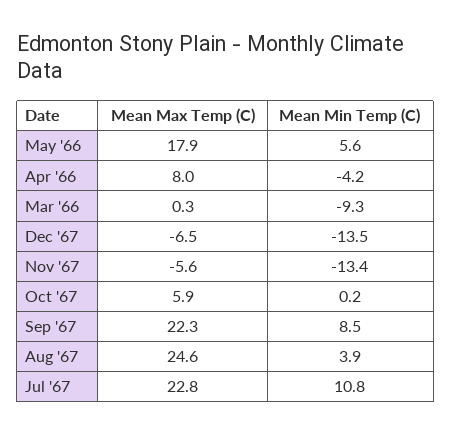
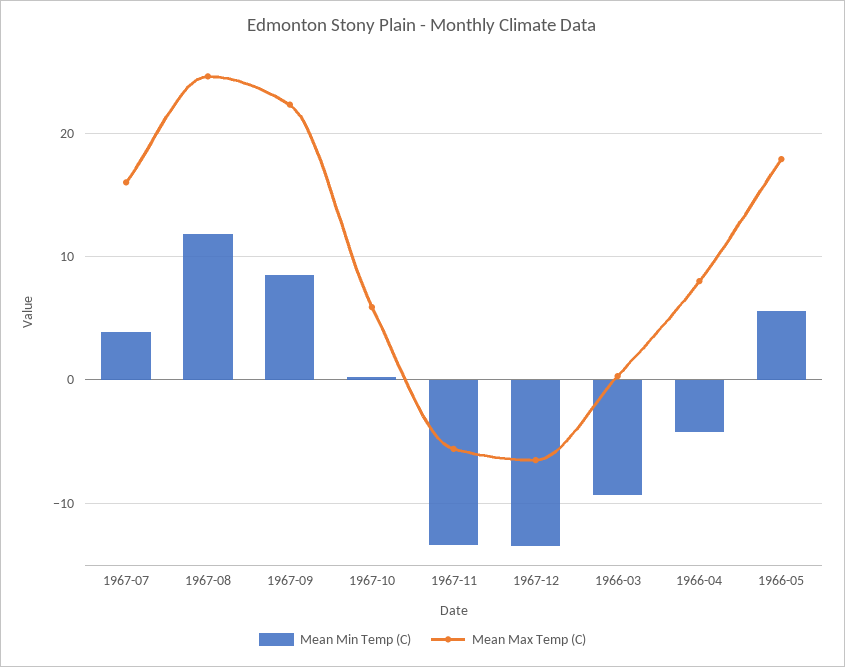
Mean Min Temp (C), Aug '67: 3.9 -> 12
Mean Max Temp (C), Jul '67: 22.8 -> 16
Mean Min Temp (C), Jul '67: 10.8 -> 4

